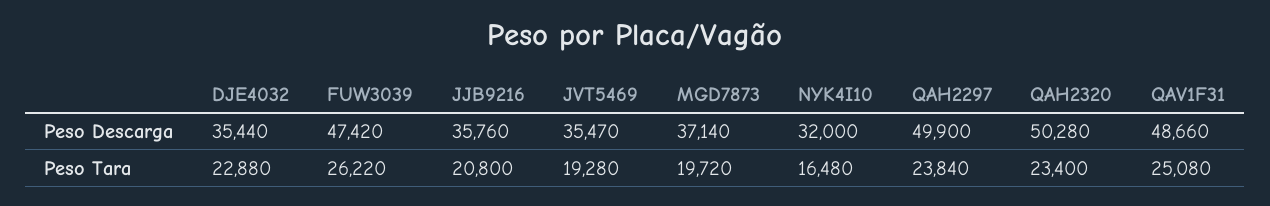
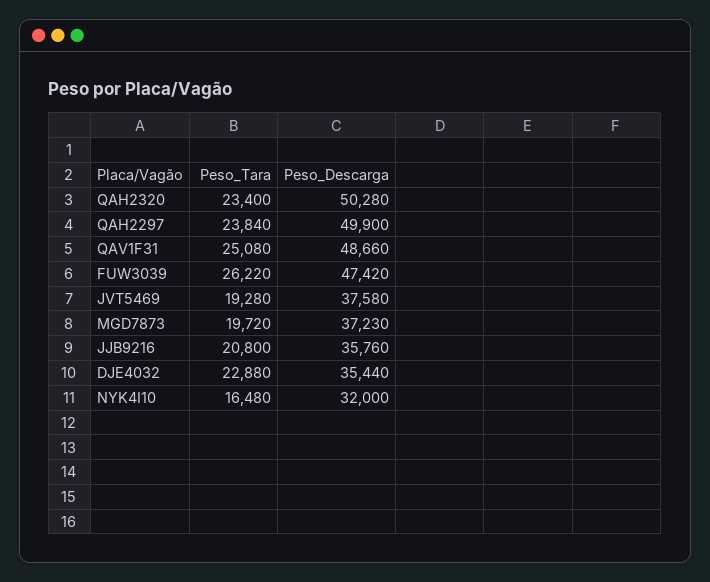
JVT5469, Peso Descarga: 35470 -> 37580
MGD7873, Peso Descarga: 37140 -> 37230

